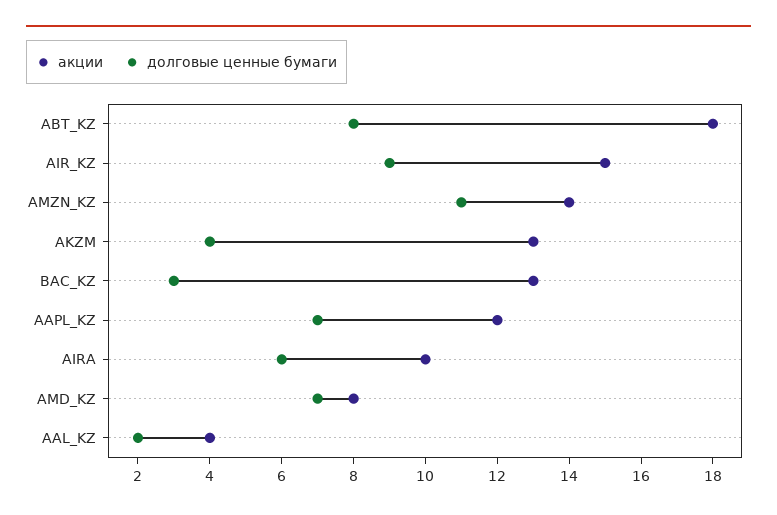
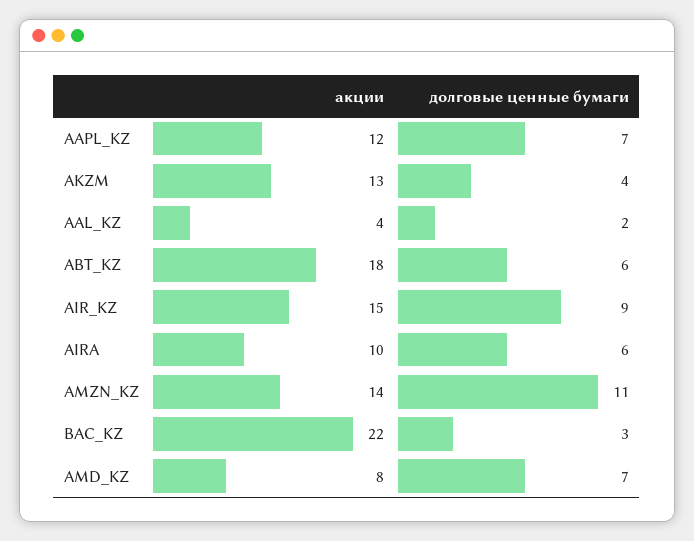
долговые ценные бумаги, ABT_KZ: 8 -> 6
акции, BAC_KZ: 13 -> 22

